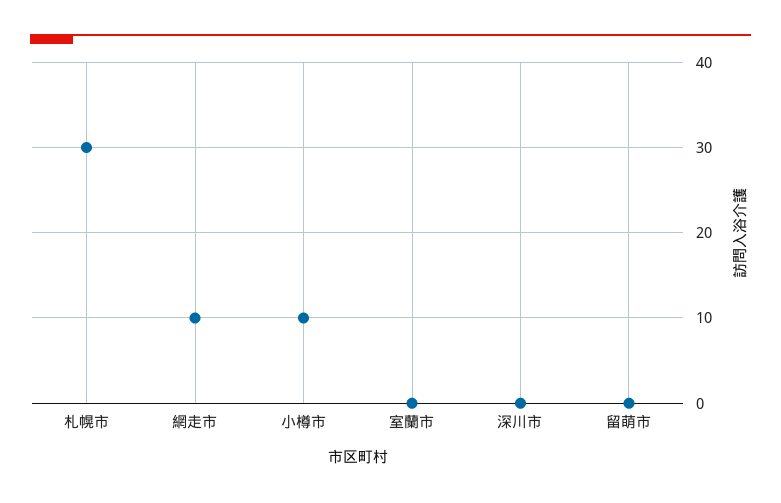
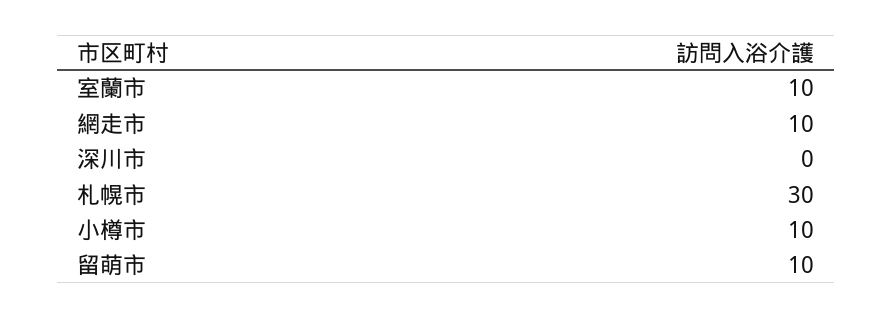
室蘭市: 0 -> 10
留萌市: 0 -> 10

